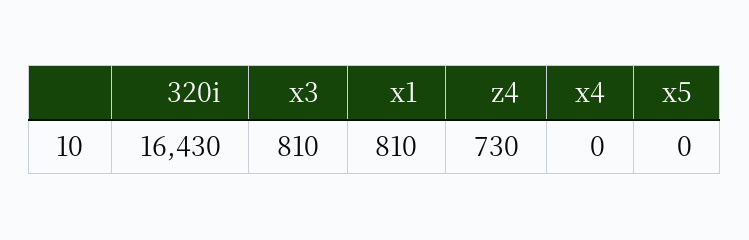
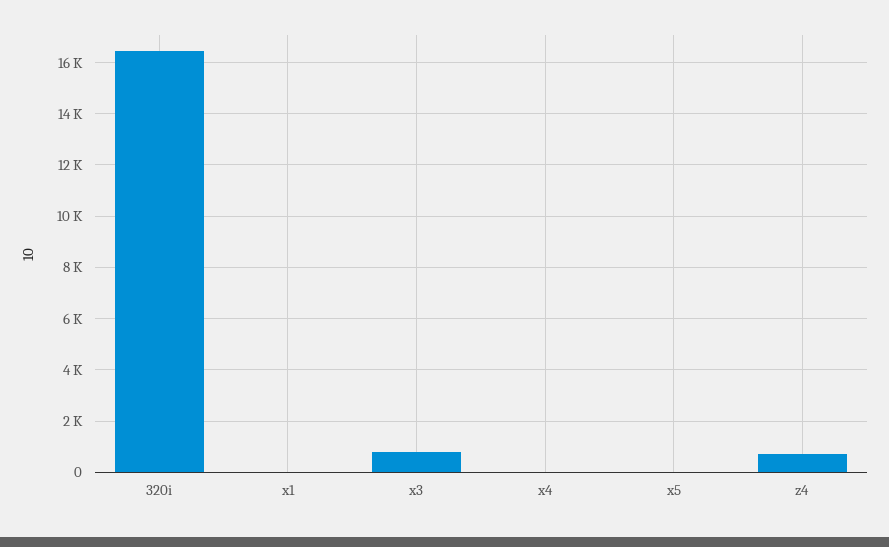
x1: 810 -> 0

